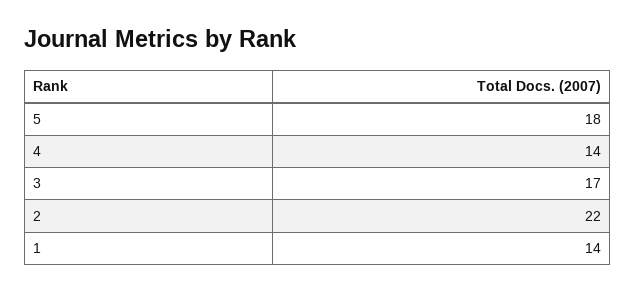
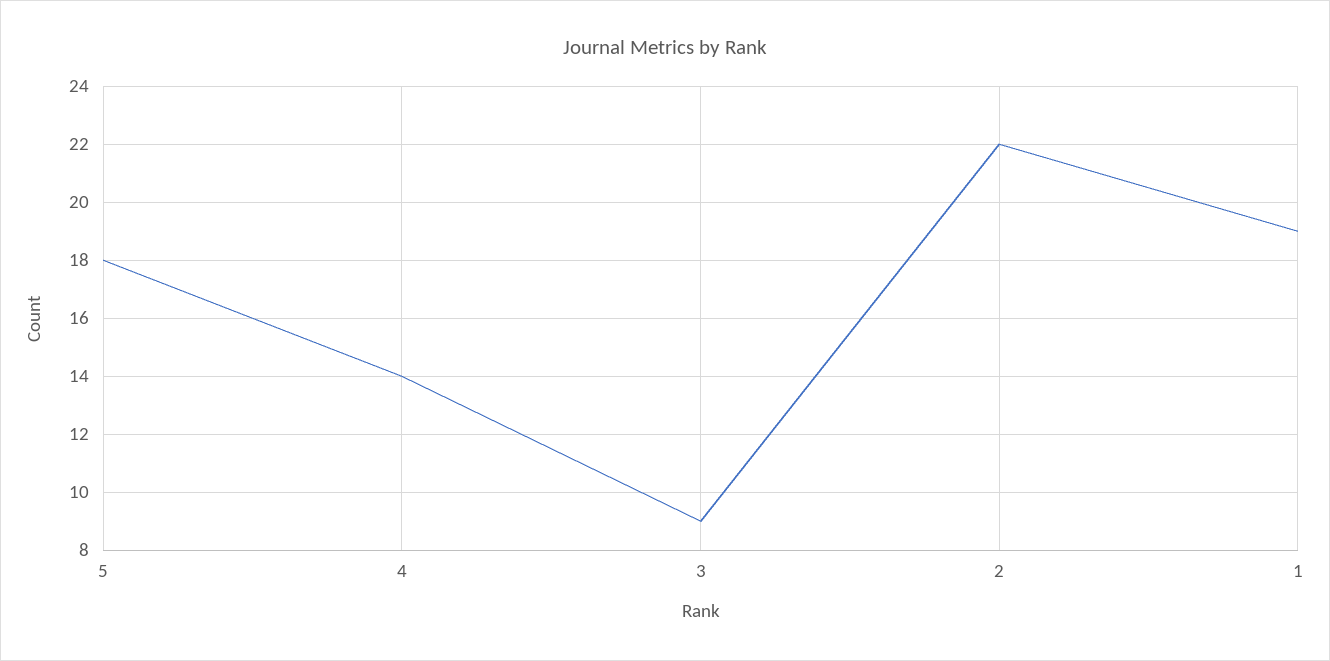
3: 17 -> 9
1: 14 -> 19

